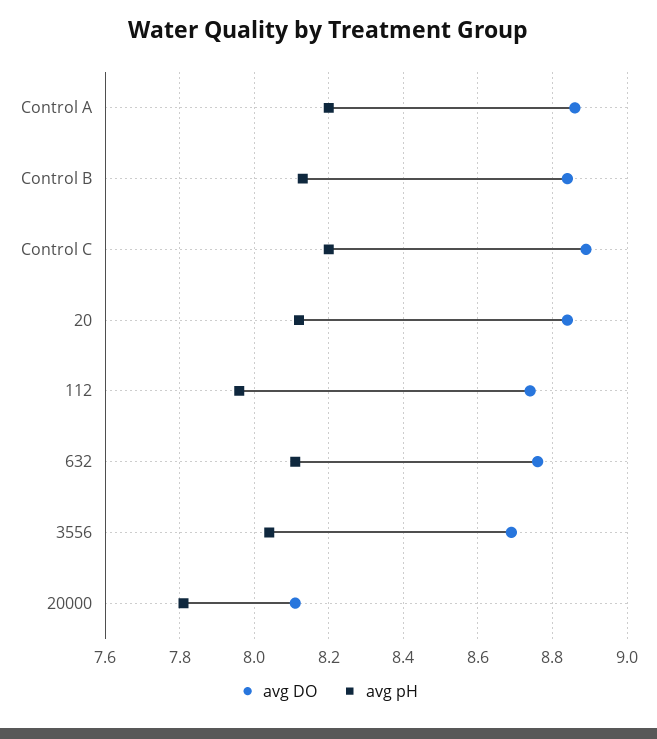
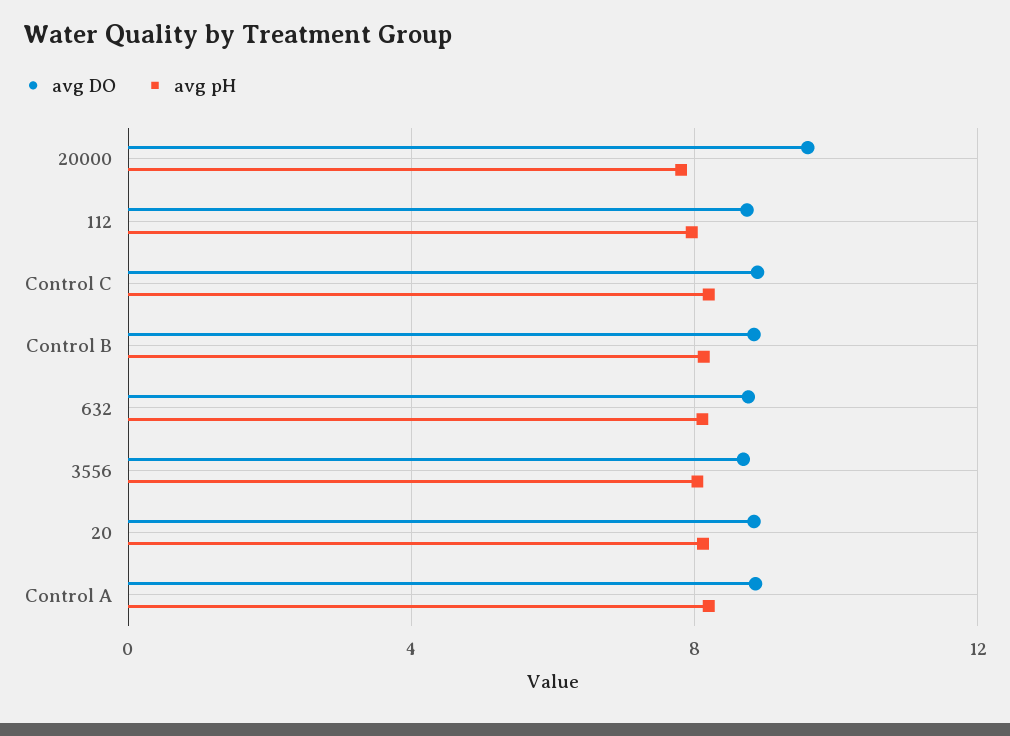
avg DO, 20000: 8.1 -> 9.5

